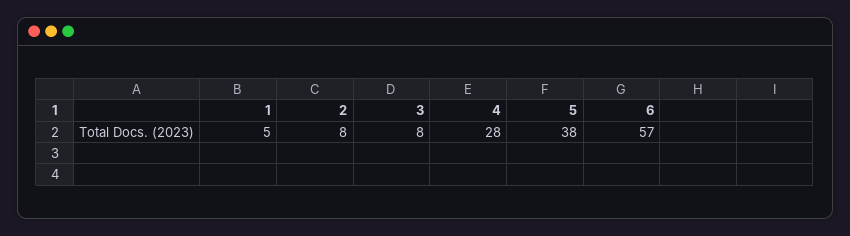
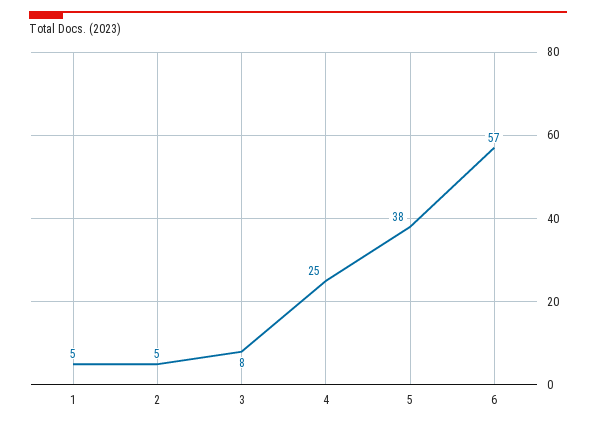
2: 8 -> 5
4: 28 -> 25

